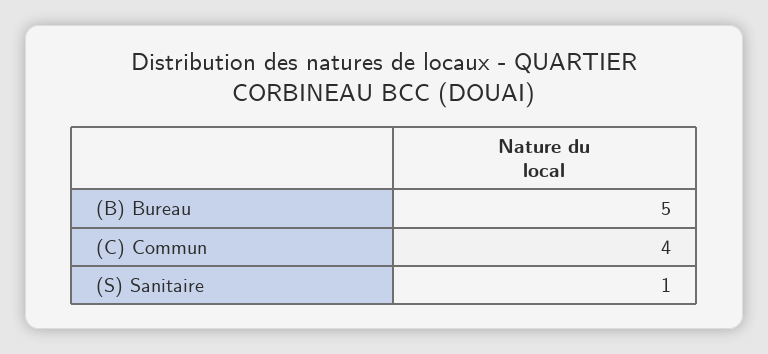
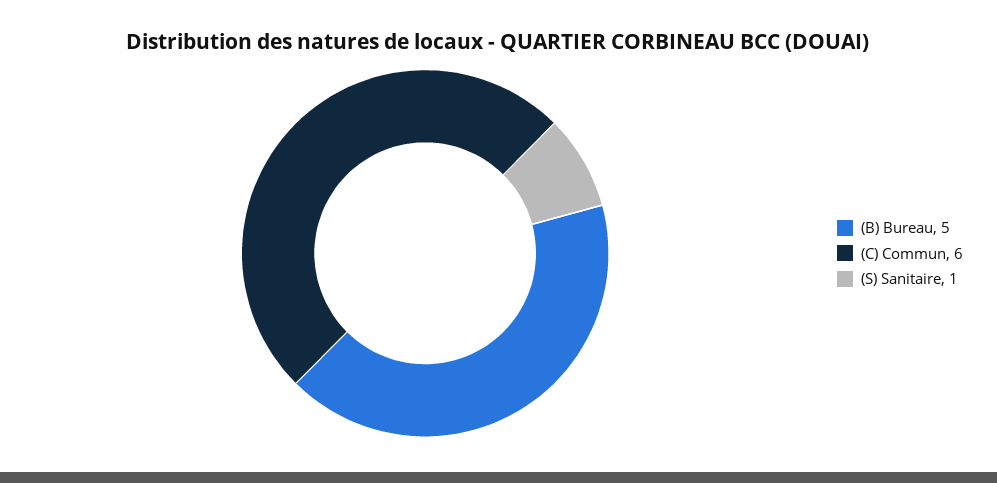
(C) Commun: 4 -> 6

